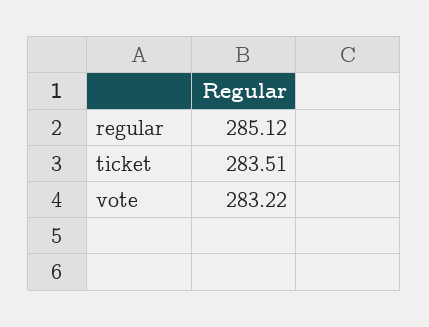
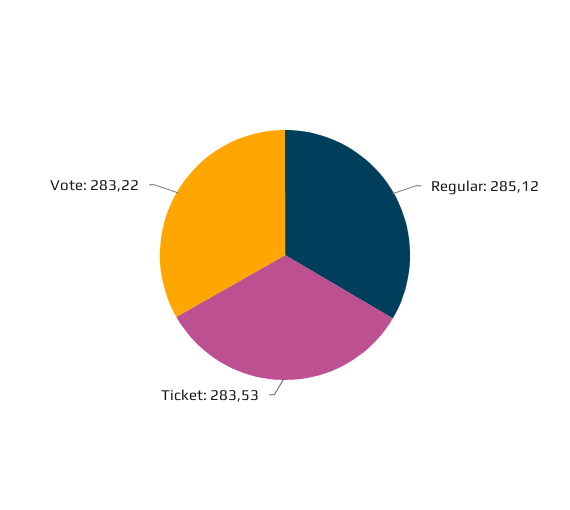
ticket: 283.51 -> 283.53

